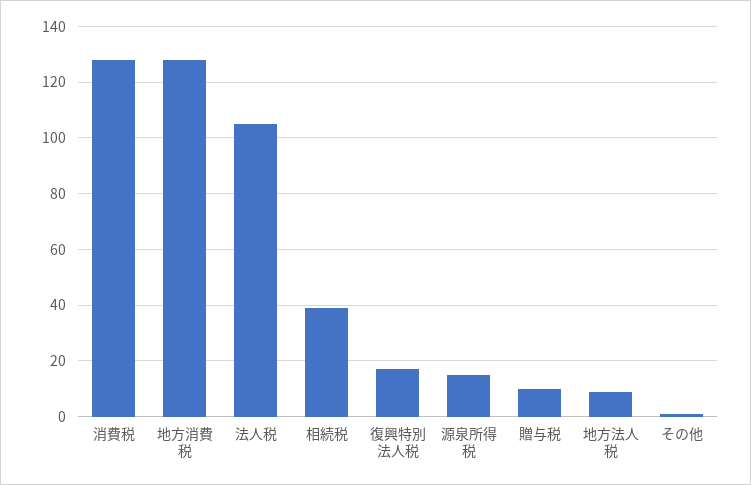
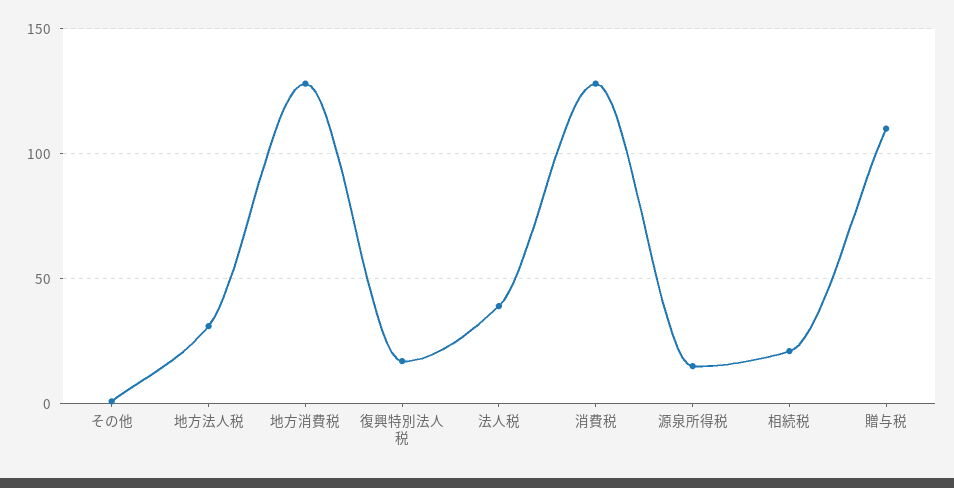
法人税: 105 -> 40
相続税: 40 -> 20
贈与税: 10 -> 110
地方法人税: 10 -> 30

